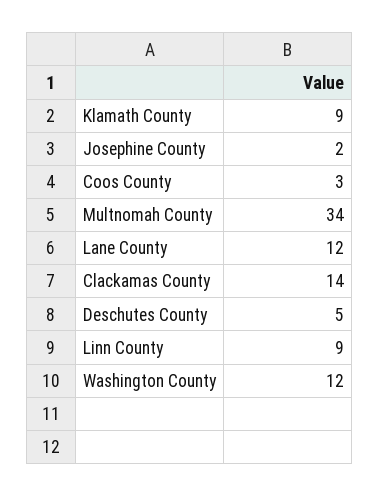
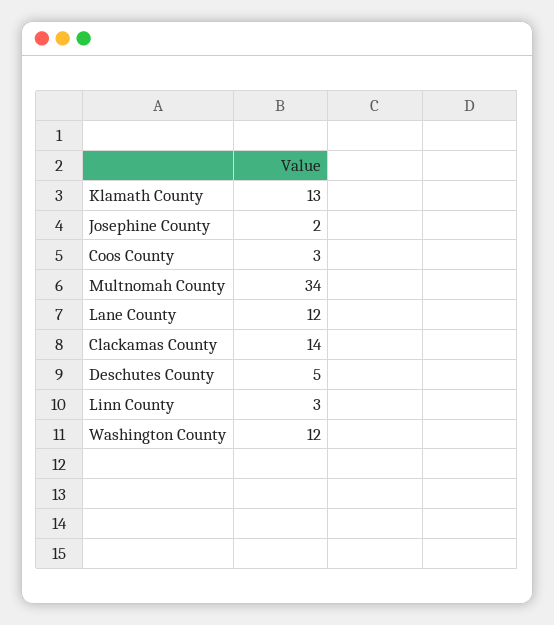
Klamath County: 9 -> 13
Linn County: 9 -> 3

